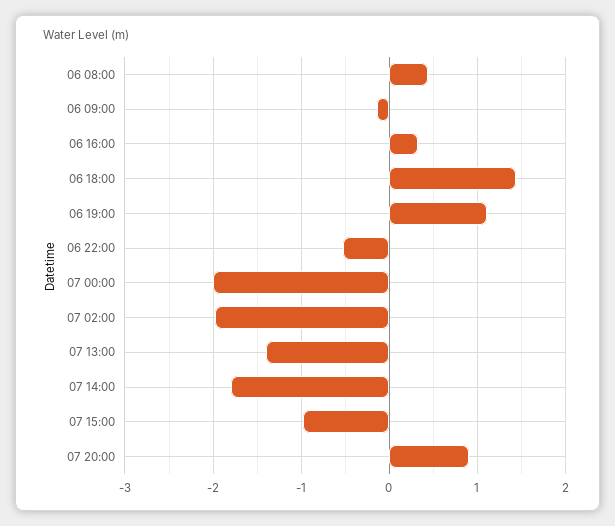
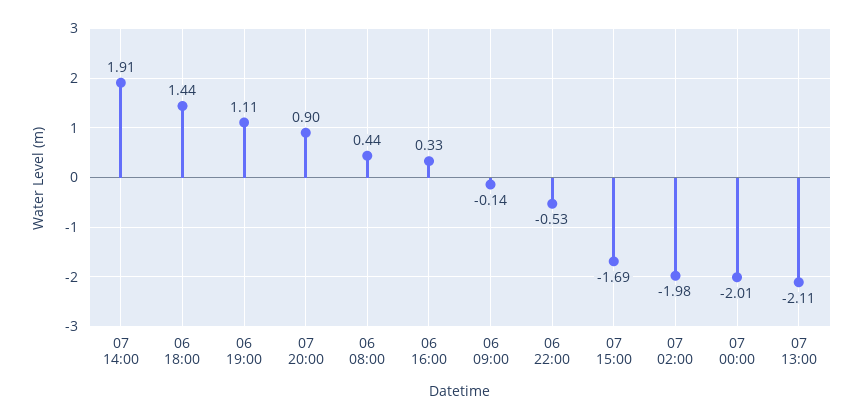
07 13:00: -1.4 -> -2.11
07 14:00: -1.8 -> 1.91
07 15:00: -1 -> -1.69

